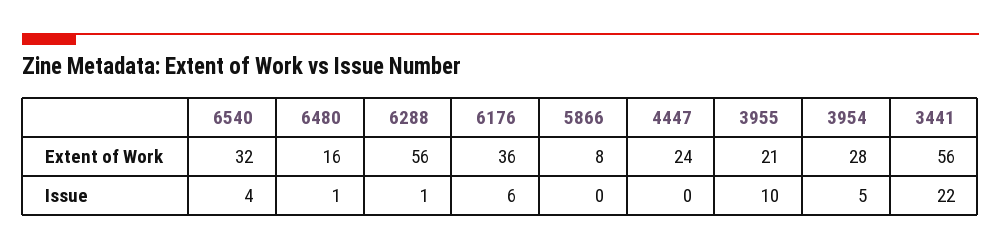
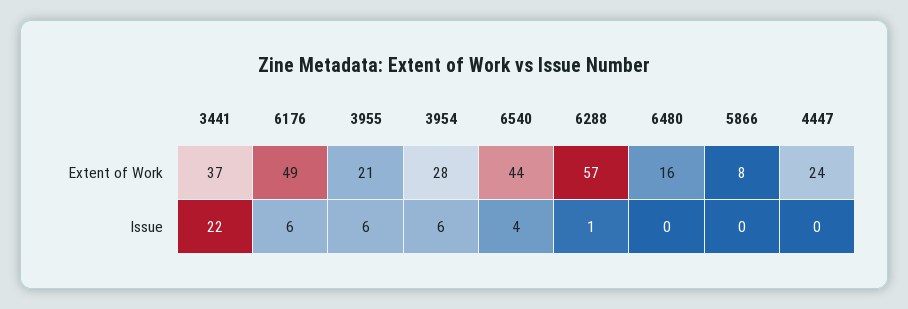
6540, Extent of Work: 32 -> 44
6288, Extent of Work: 56 -> 57
6176, Extent of Work: 36 -> 49
3441, Extent of Work: 56 -> 37
6480, Issue: 1 -> 0
3955, Issue: 10 -> 6
3954, Issue: 5 -> 6

